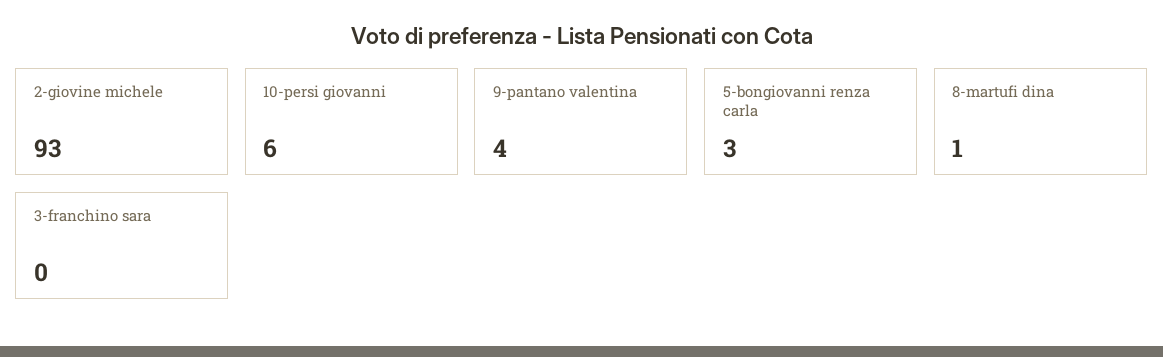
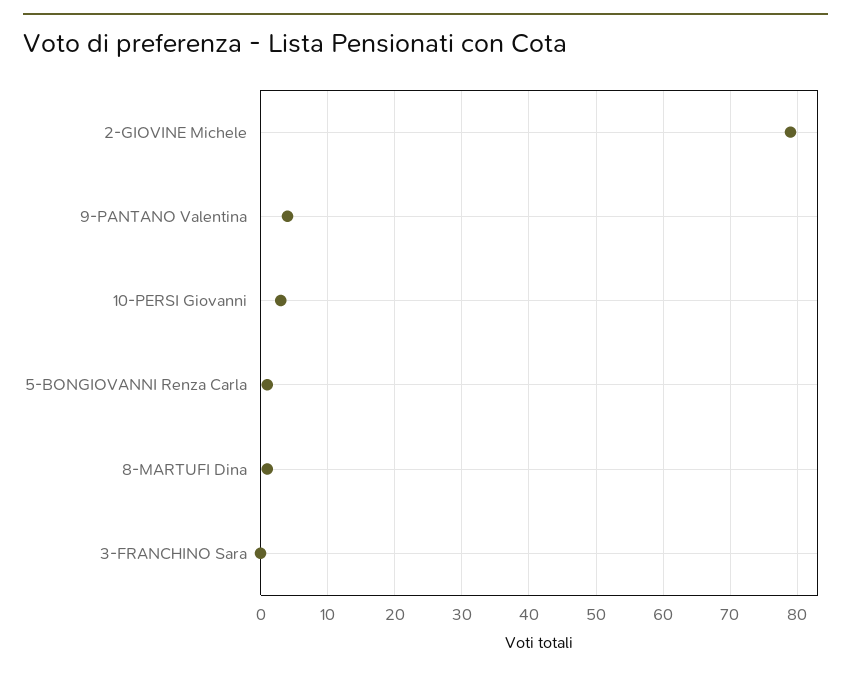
2-giovine michele: 93 -> 79
10-persi giovanni: 6 -> 3
5-bongiovanni renza carla: 3 -> 1

